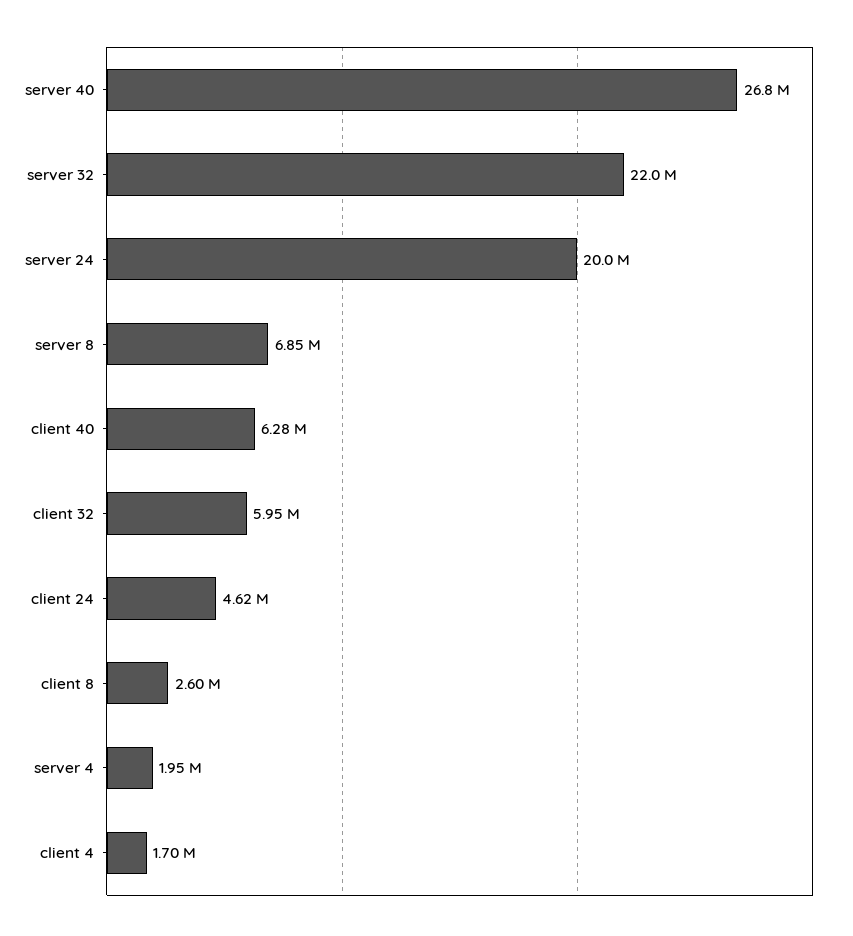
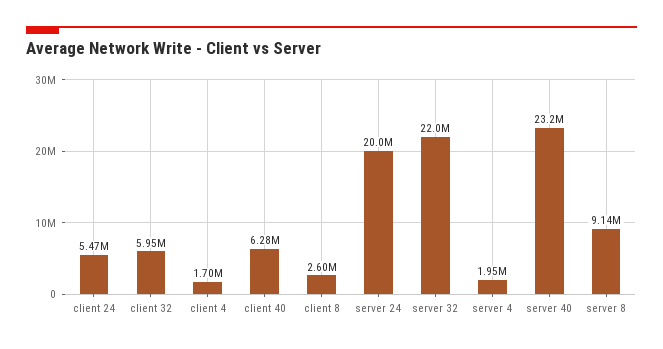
server 40: 26800000 -> 23200000
server 8: 6850000 -> 9140000
client 24: 4620000 -> 5470000

